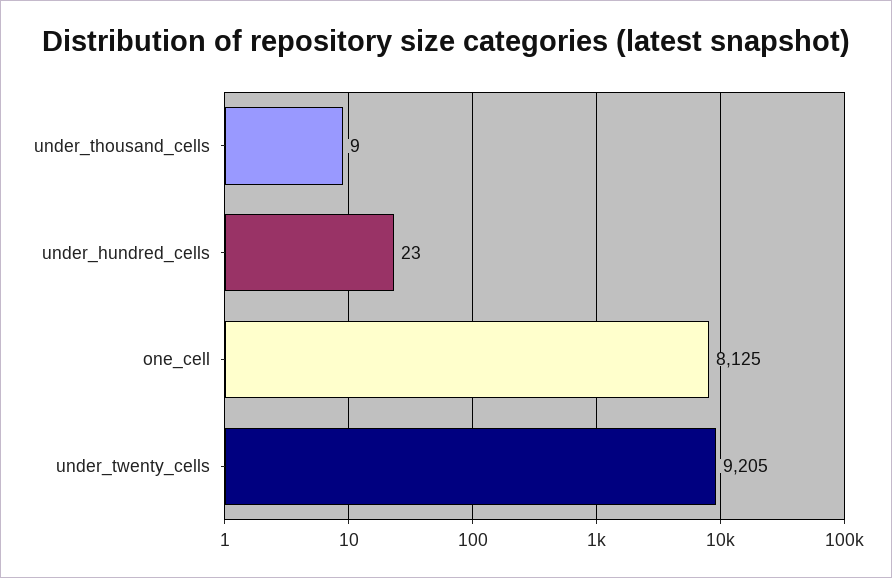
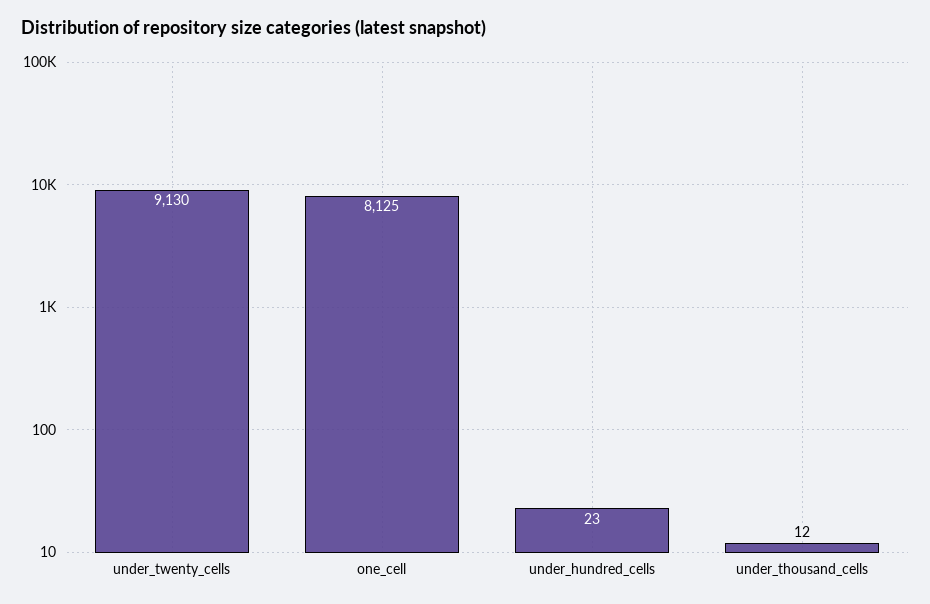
under_thousand_cells: 9 -> 12
under_twenty_cells: 9205 -> 9130

